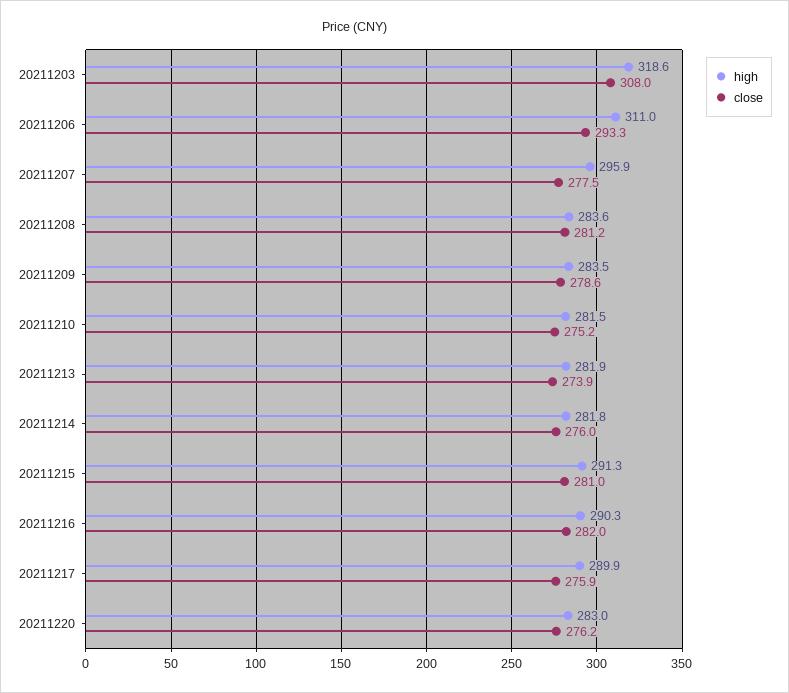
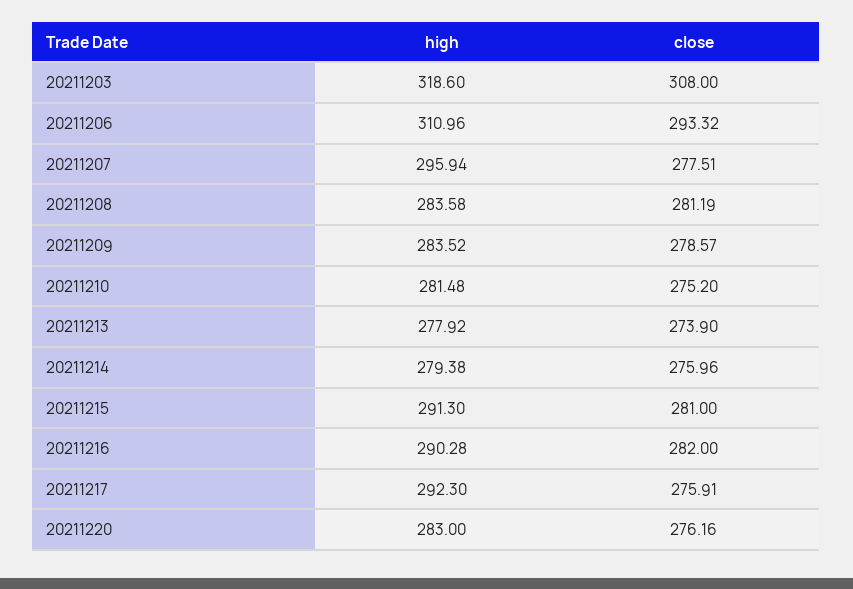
high, 20211213: 281.9 -> 277.92
high, 20211214: 281.8 -> 279.38
high, 20211217: 289.9 -> 292.3

